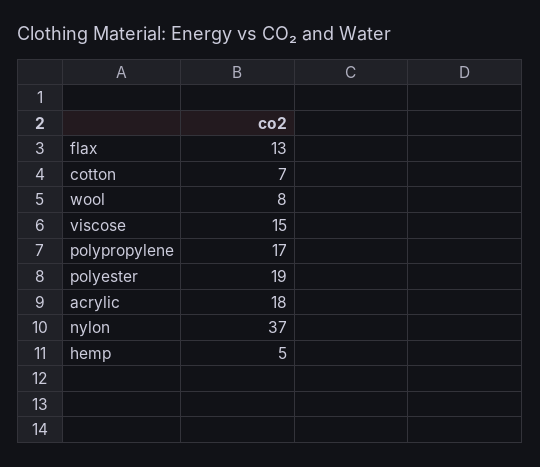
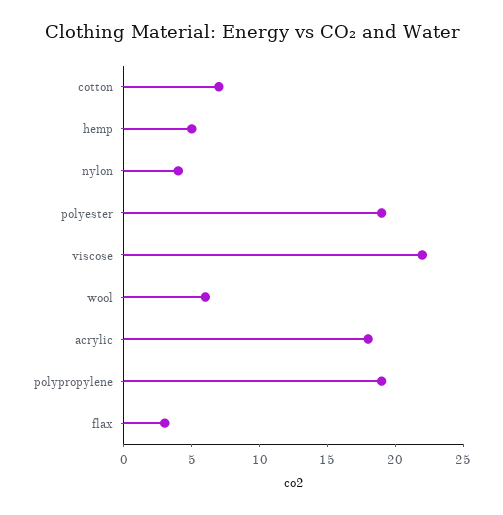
flax: 13 -> 3
wool: 8 -> 6
viscose: 15 -> 22
polypropylene: 17 -> 19
nylon: 37 -> 4

